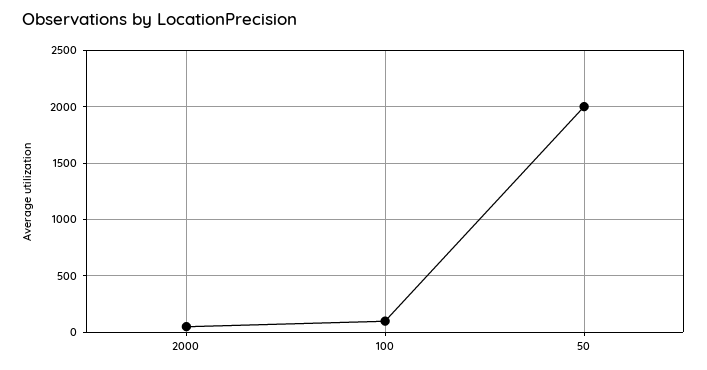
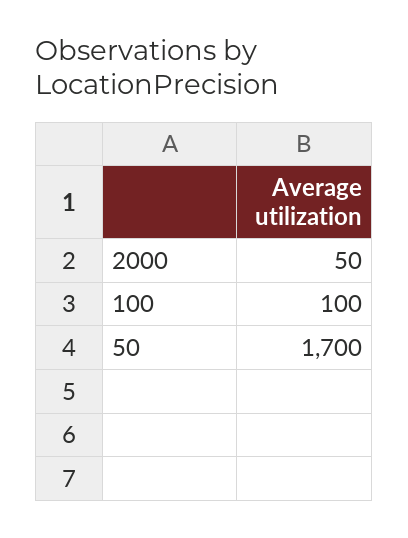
50: 2000 -> 1700

